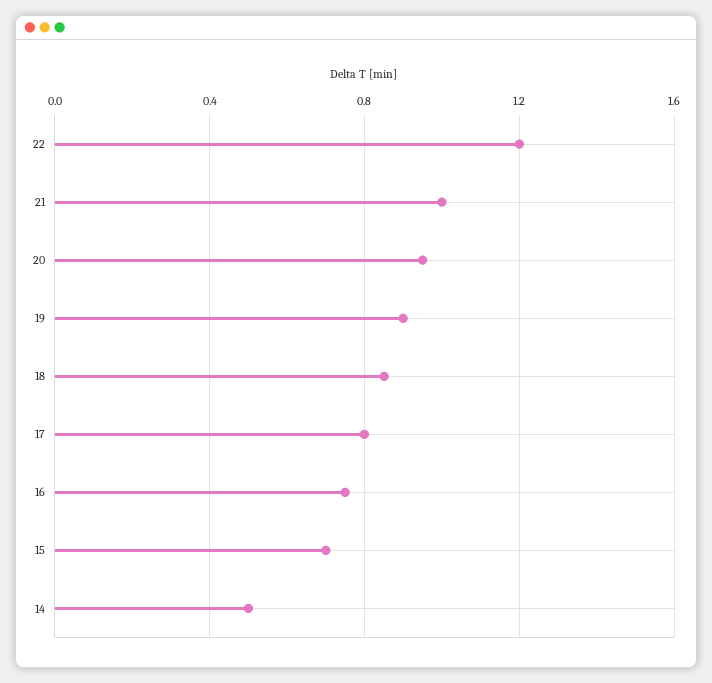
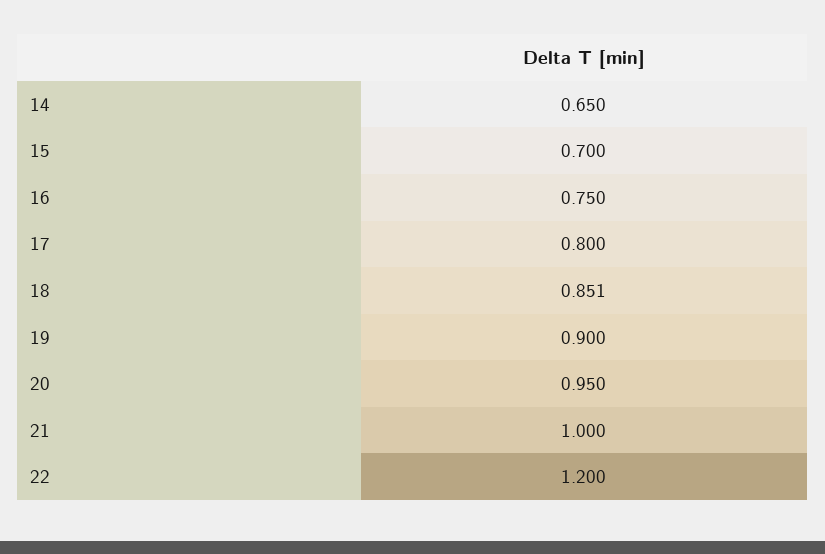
14: 0.5 -> 0.65

